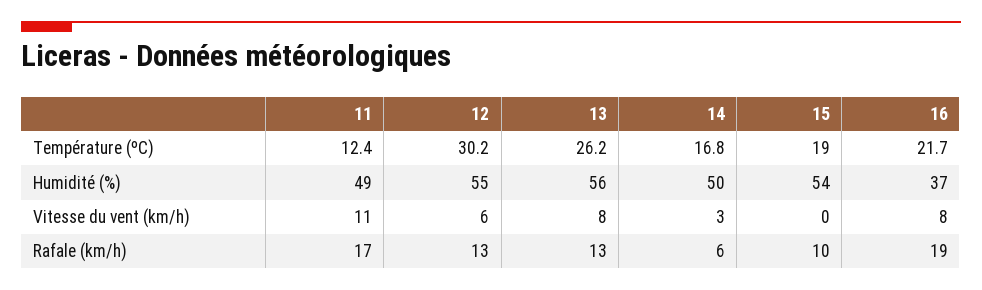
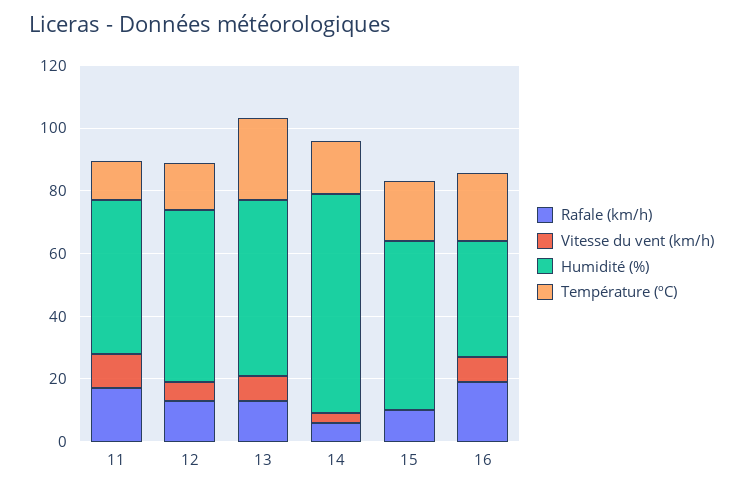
Température (ºC), 12: 30.2 -> 15
Humidité (%), 14: 50 -> 70

